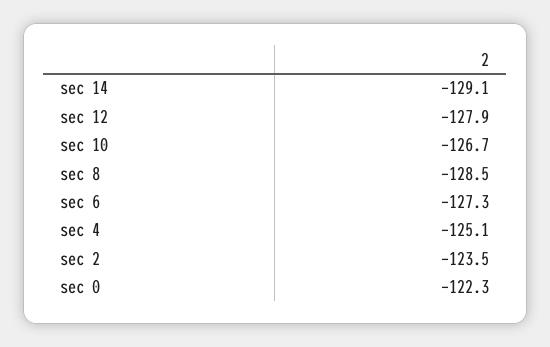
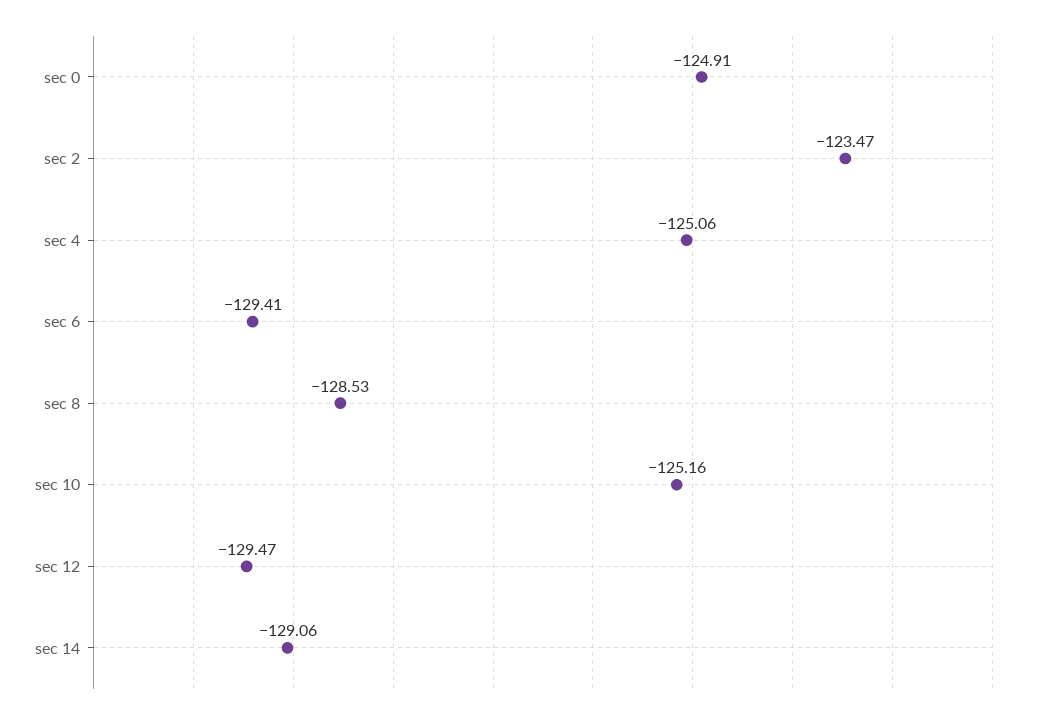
sec 12: -127.9 -> -129.47
sec 10: -126.7 -> -125.16
sec 6: -127.3 -> -129.41
sec 0: -122.3 -> -124.91

